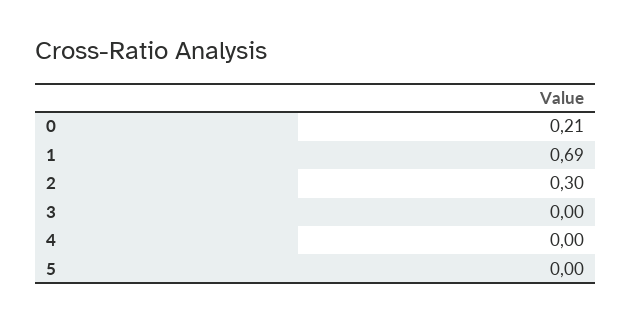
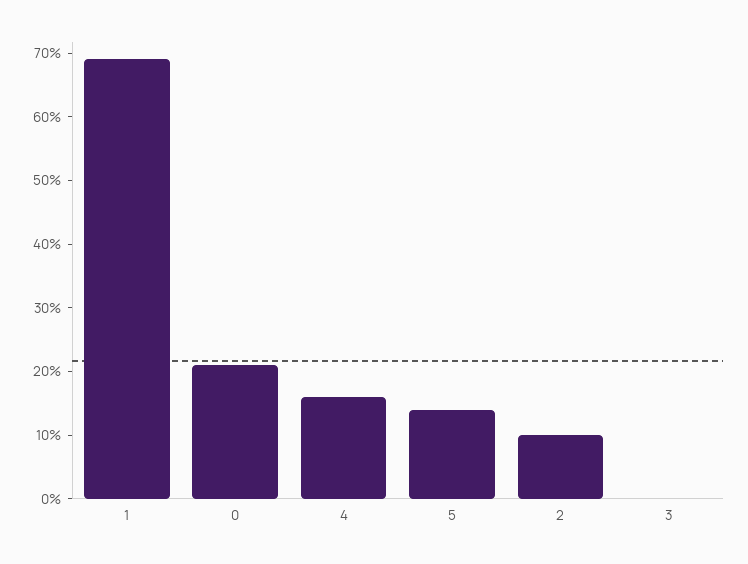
2: 0.3 -> 0.1
4: 0 -> 0.15
5: 0 -> 0.15

